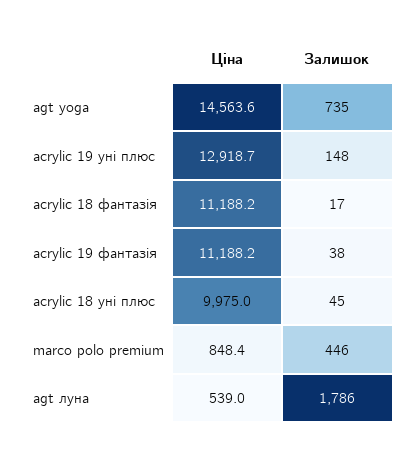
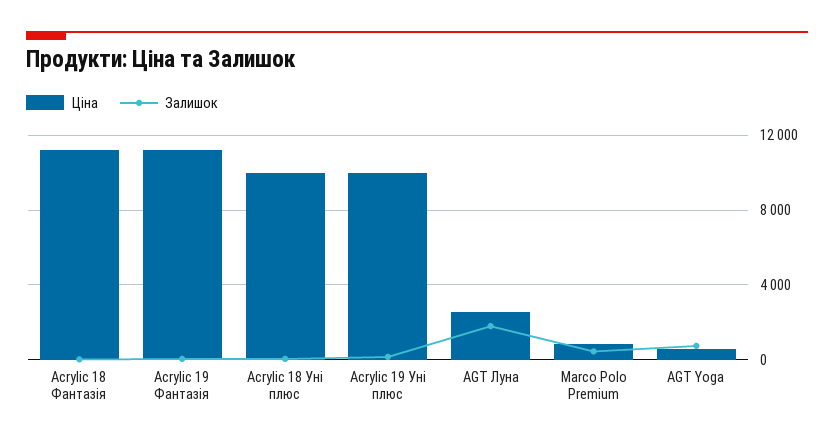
Ціна, agt yoga: 14563.6 -> 500
Ціна, acrylic 19 уні плюс: 12918.7 -> 10000
Ціна, agt луна: 539 -> 2500

